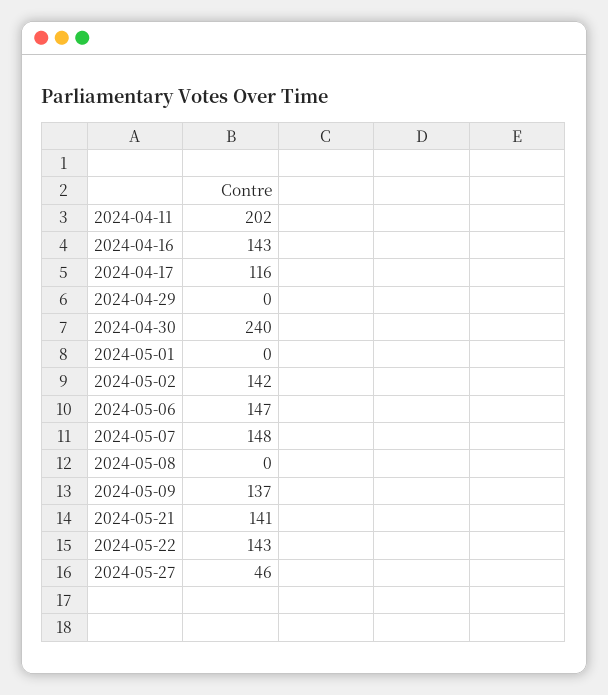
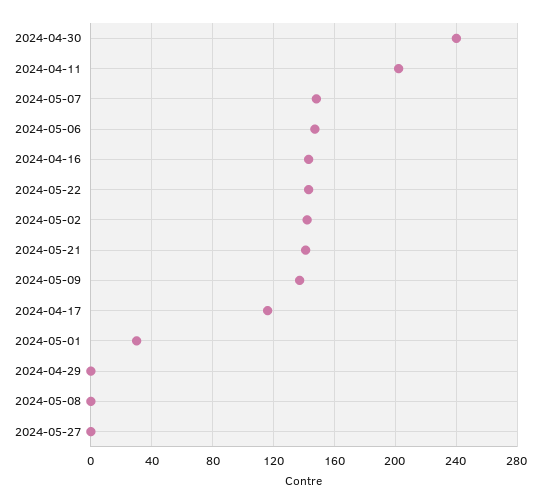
2024-05-01: 0 -> 30
2024-05-27: 46 -> 0

